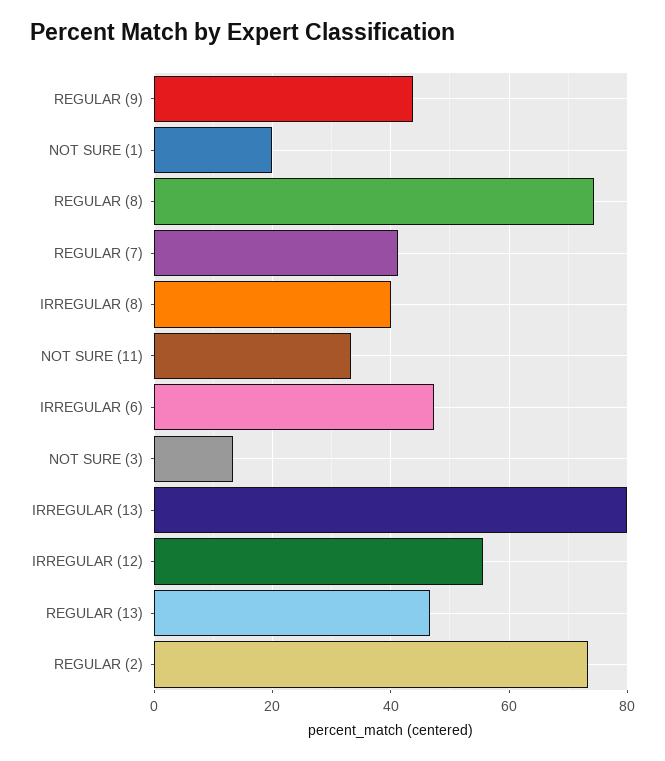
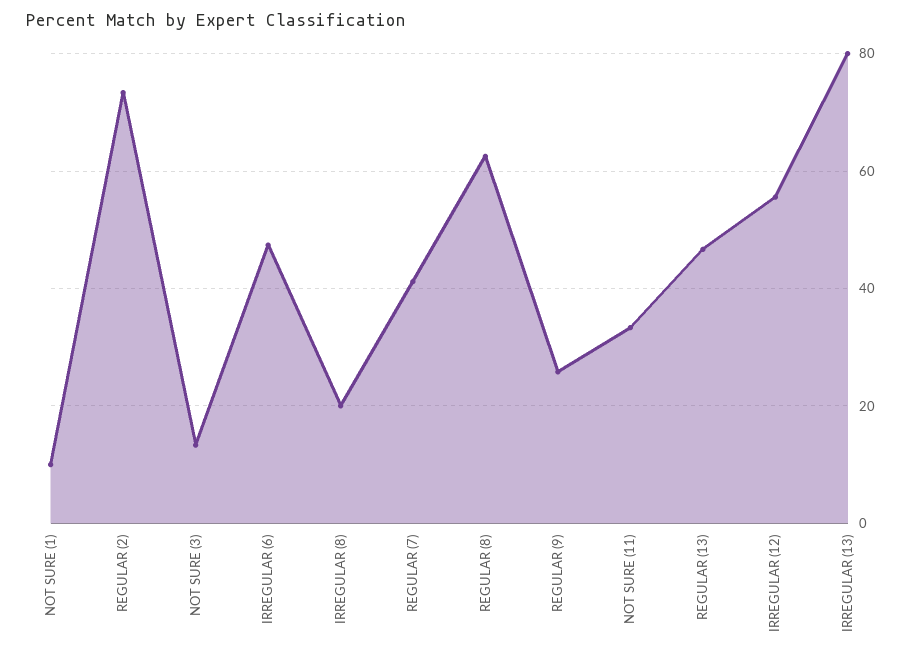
REGULAR (9): 44 -> 26
NOT SURE (1): 20 -> 10
REGULAR (8): 74 -> 62
IRREGULAR (8): 40 -> 20

